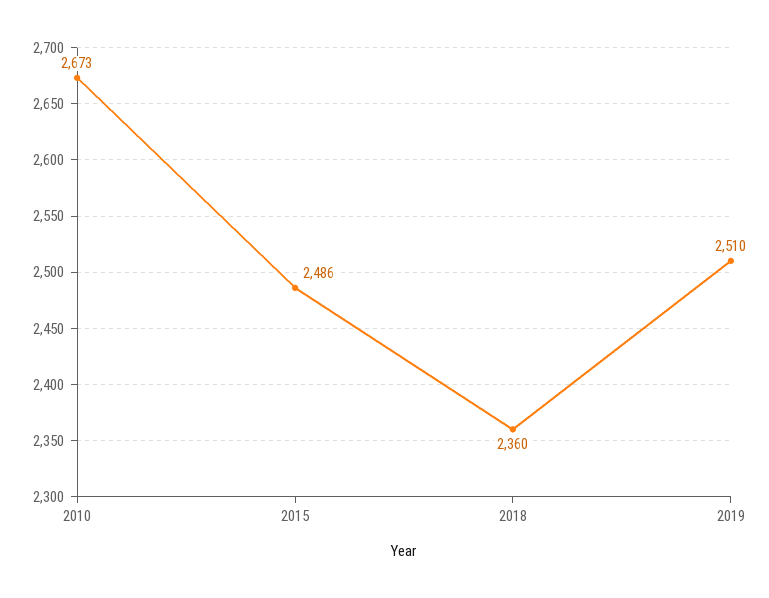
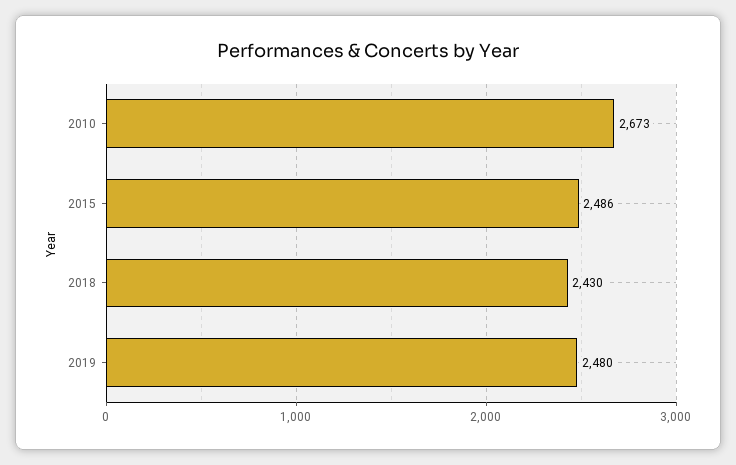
2018: 2360 -> 2430
2019: 2510 -> 2480

